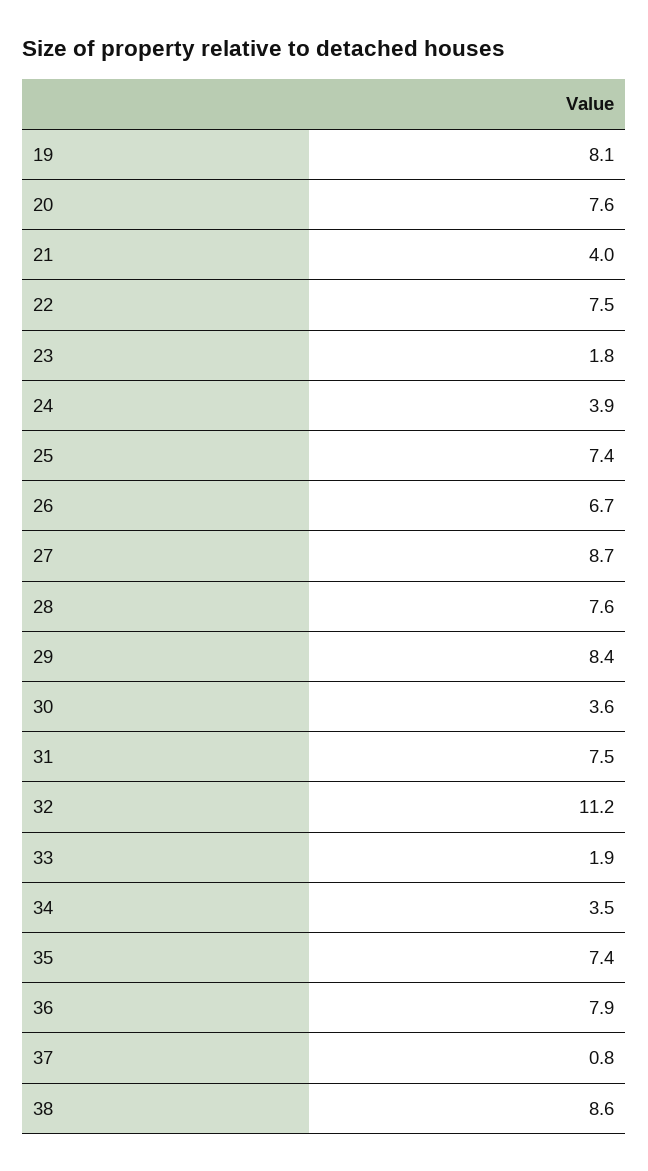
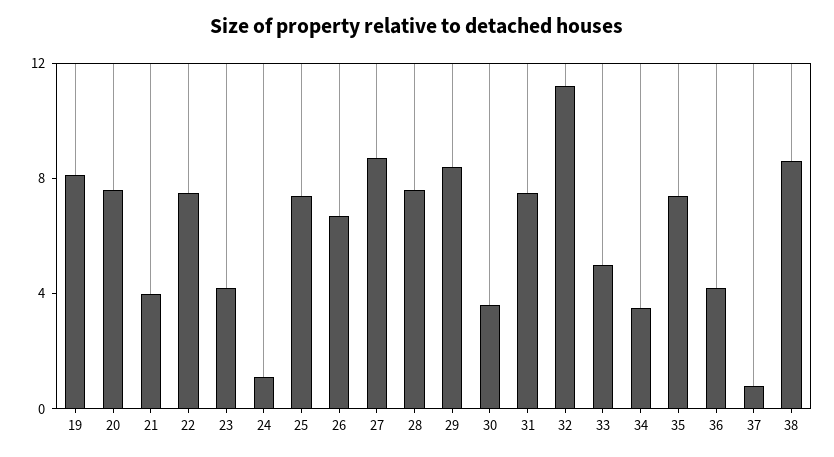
23: 1.8 -> 4
24: 3.9 -> 1
33: 1.9 -> 5
36: 7.9 -> 4

